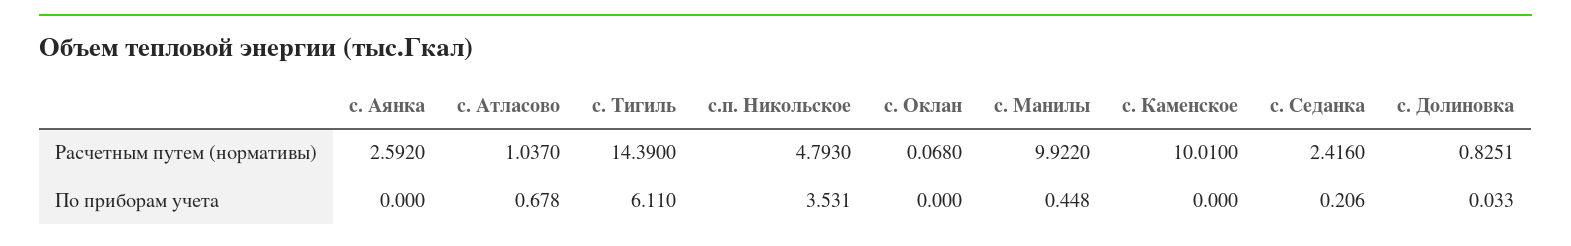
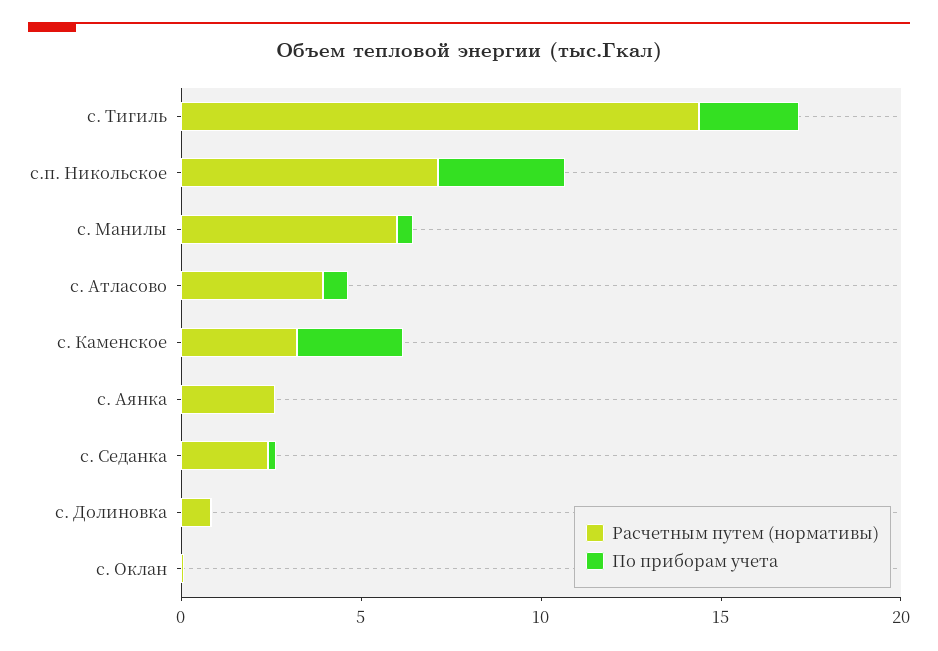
Расчетным путем (нормативы), с. Атласово: 1.037 -> 4
Расчетным путем (нормативы), с.п. Никольское: 4.793 -> 7
Расчетным путем (нормативы), с. Манилы: 9.922 -> 6
Расчетным путем (нормативы), с. Каменское: 10.01 -> 3
По приборам учета, с. Тигиль: 6.11 -> 3
По приборам учета, с. Каменское: 0 -> 3

